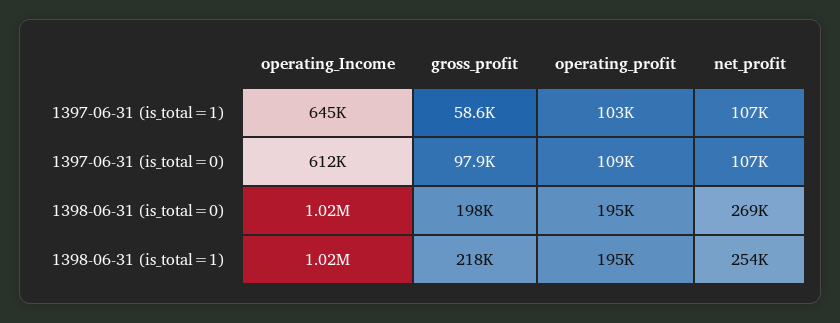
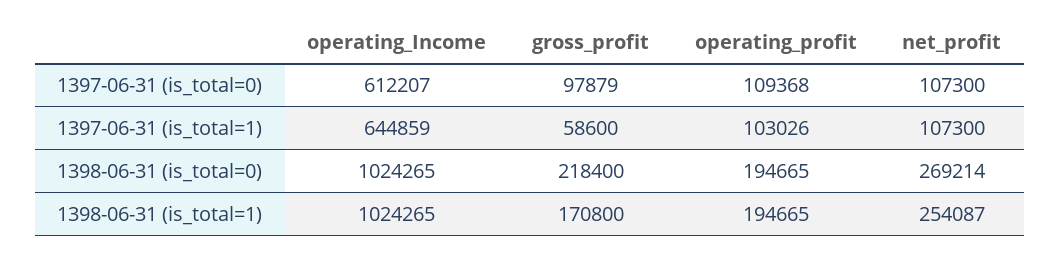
gross_profit, 1398-06-31 (is_total=0): 198000 -> 218400
gross_profit, 1398-06-31 (is_total=1): 218000 -> 170800

